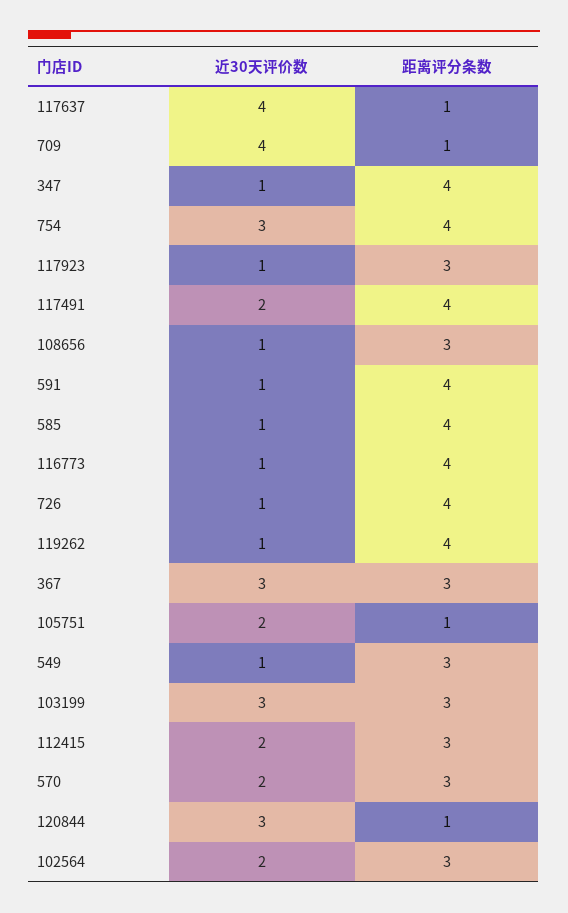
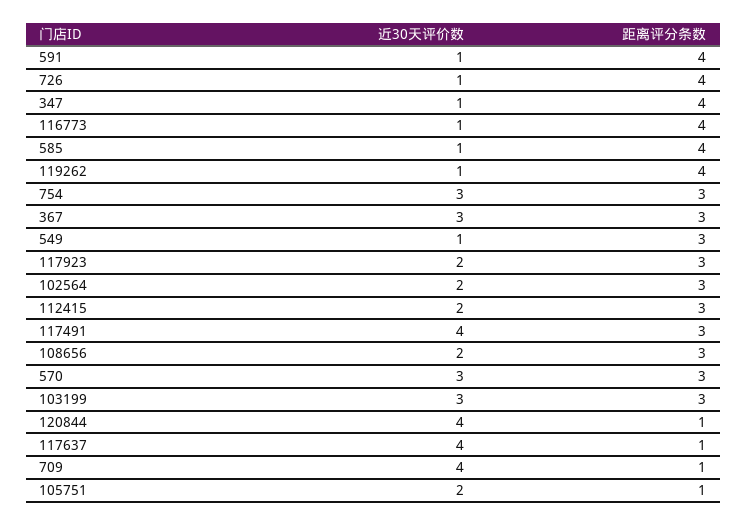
距离评分条数, 754: 4 -> 3
近30天评价数, 117923: 1 -> 2
近30天评价数, 117491: 2 -> 4
距离评分条数, 117491: 4 -> 3
近30天评价数, 108656: 1 -> 2
近30天评价数, 570: 2 -> 3
近30天评价数, 120844: 3 -> 4

